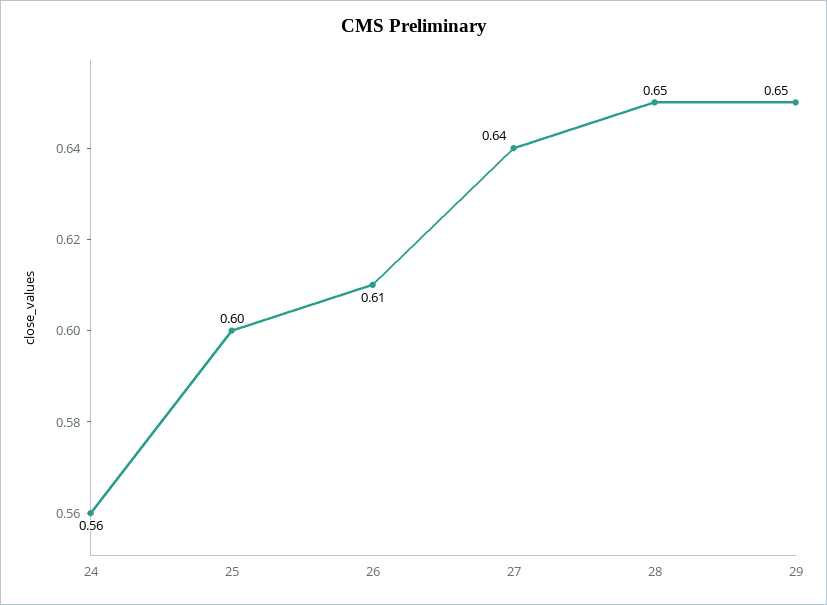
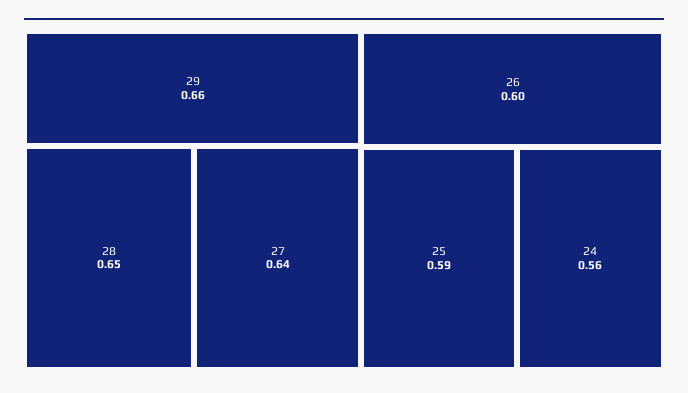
25: 0.6 -> 0.59
26: 0.61 -> 0.6
29: 0.65 -> 0.66

